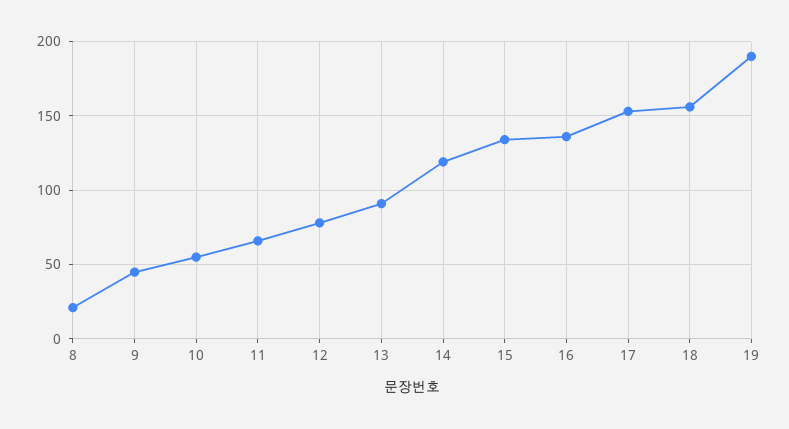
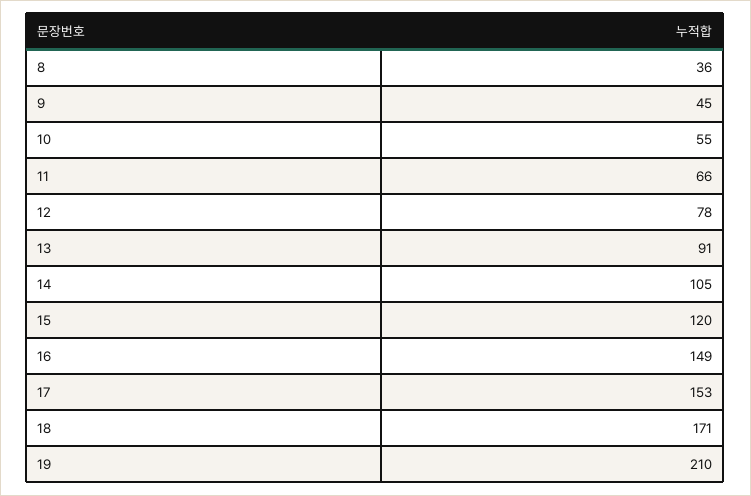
8: 20 -> 36
14: 120 -> 105
15: 135 -> 120
16: 135 -> 149
18: 155 -> 171
19: 190 -> 210

